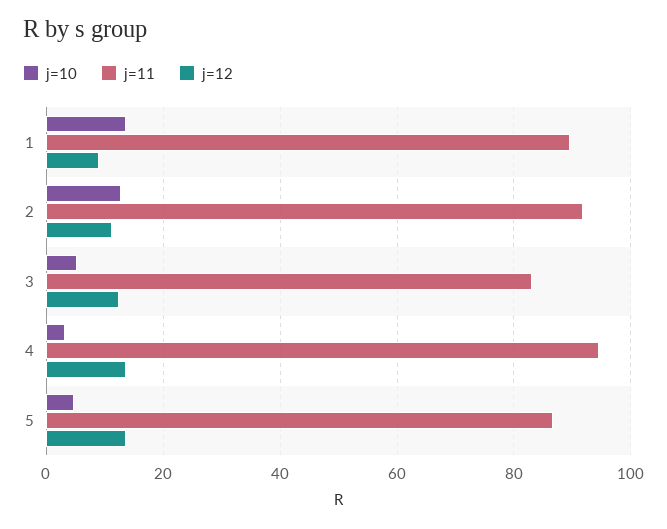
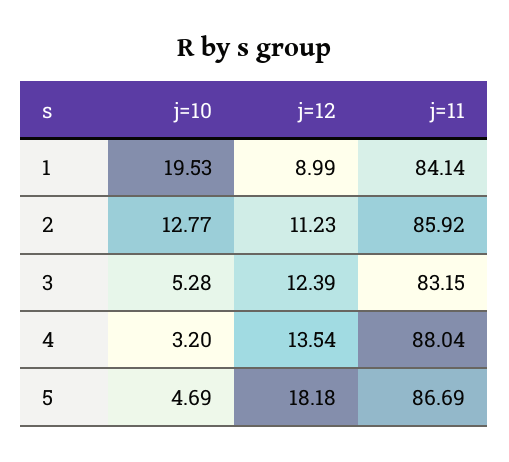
j=10, 1: 14 -> 19.53
j=11, 1: 90 -> 84.14
j=11, 2: 92 -> 85.92
j=11, 4: 94 -> 88.04
j=12, 5: 14 -> 18.18

